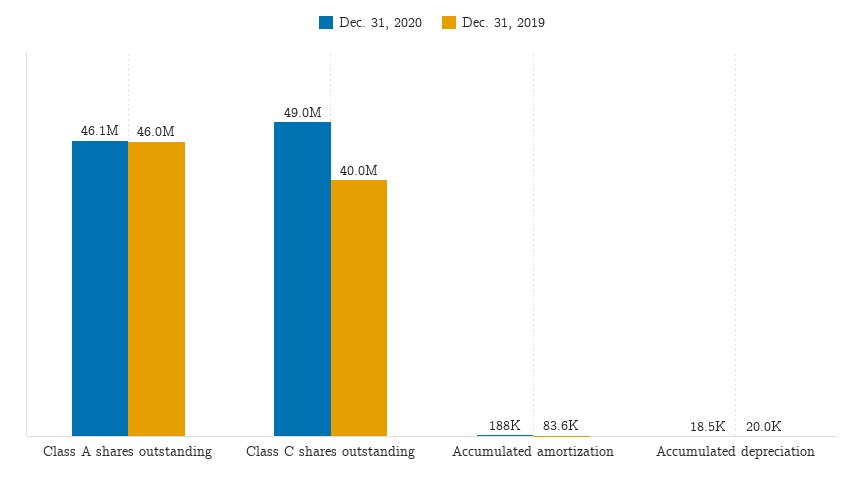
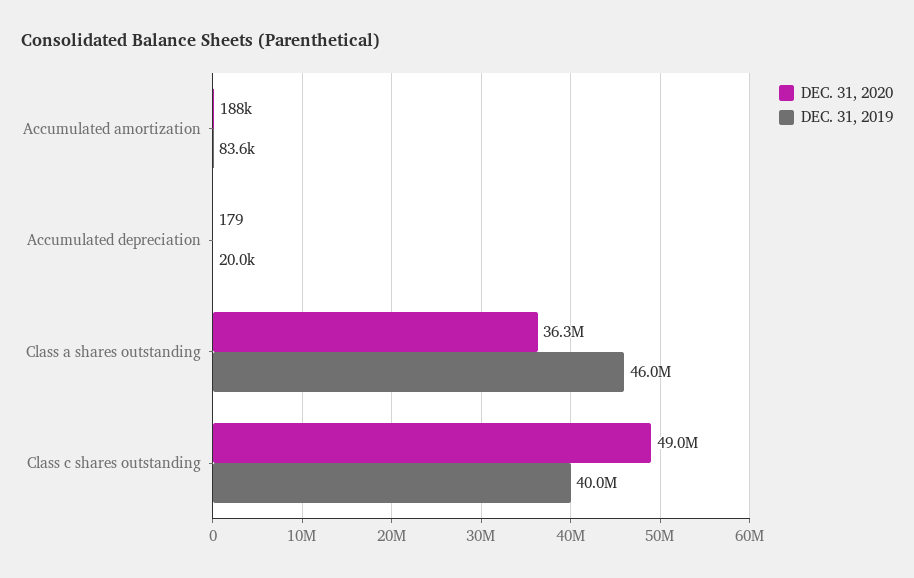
Dec. 31, 2020, Class A shares outstanding: 46100000 -> 36300000
Dec. 31, 2020, Accumulated depreciation: 18500 -> 179

